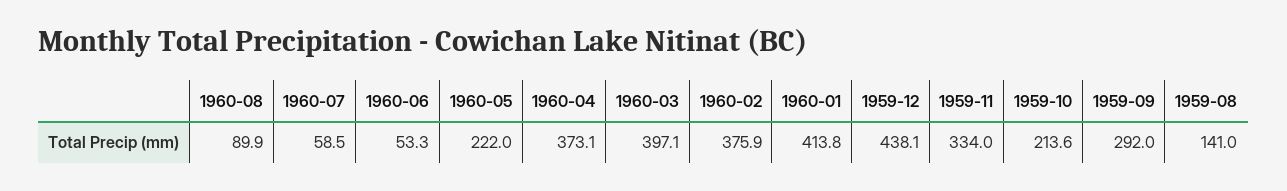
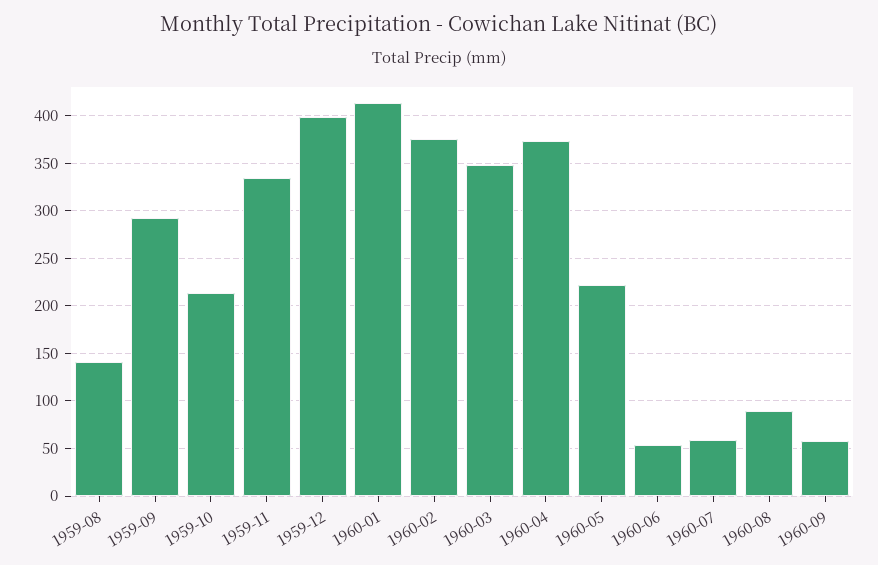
1960-03: 397.1 -> 350
1959-12: 438.1 -> 400
1960-09: none -> 60

